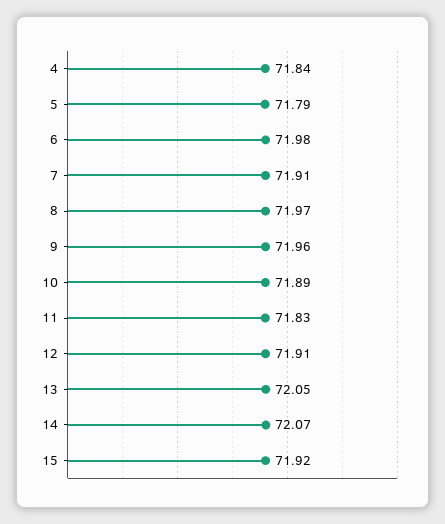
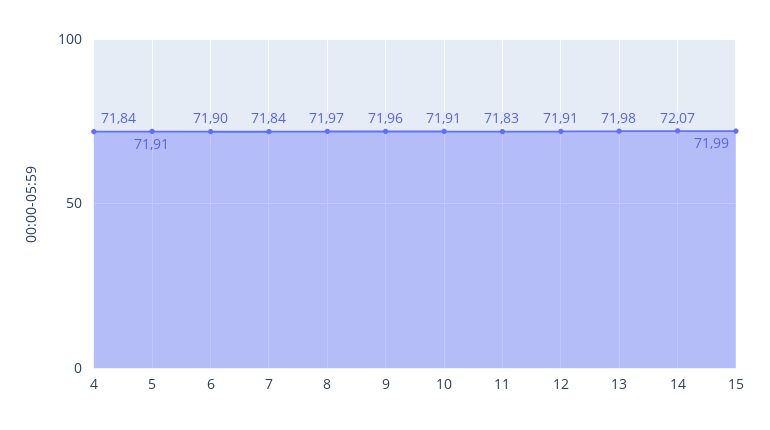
5: 71.79 -> 71.91
6: 71.98 -> 71.9
7: 71.91 -> 71.84
10: 71.89 -> 71.91
13: 72.05 -> 71.98
15: 71.92 -> 71.99

